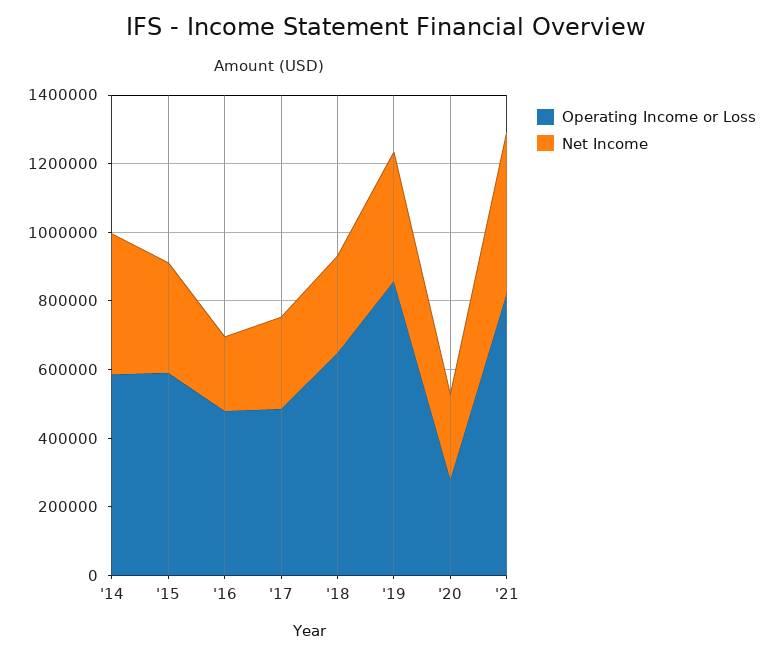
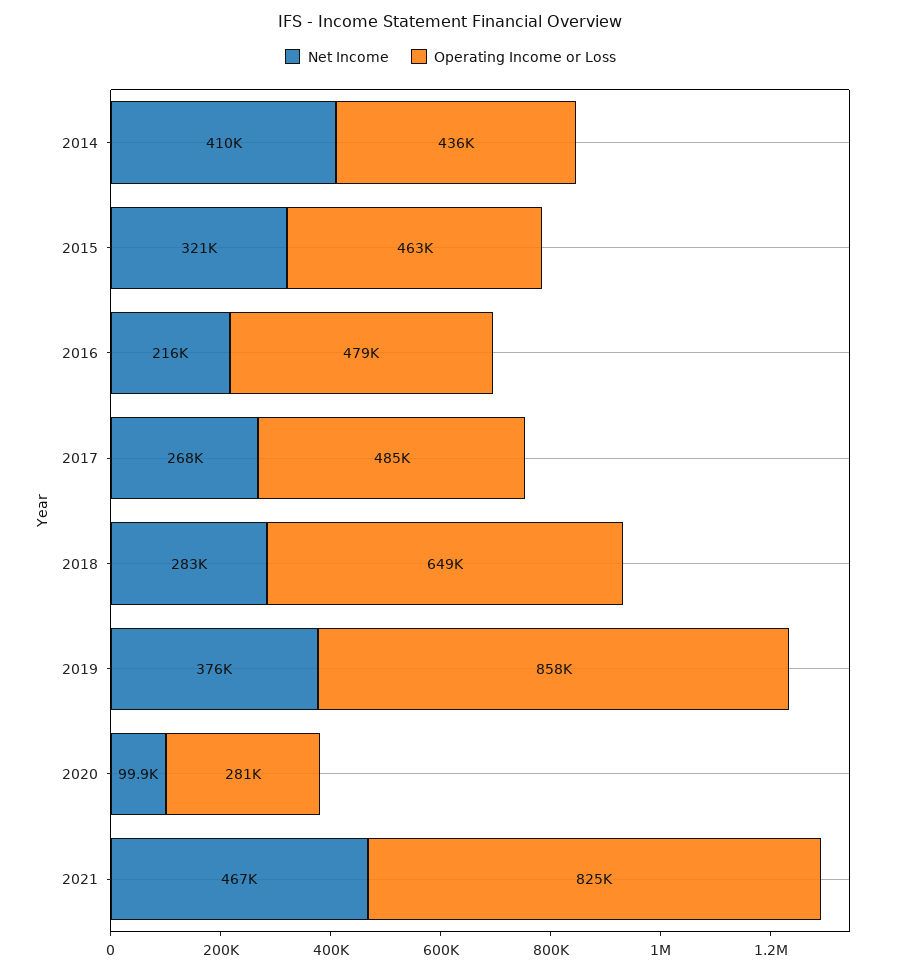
Operating Income or Loss, '14: 600000 -> 436000
Operating Income or Loss, '15: 600000 -> 463000
Net Income, '20: 250000 -> 99900

